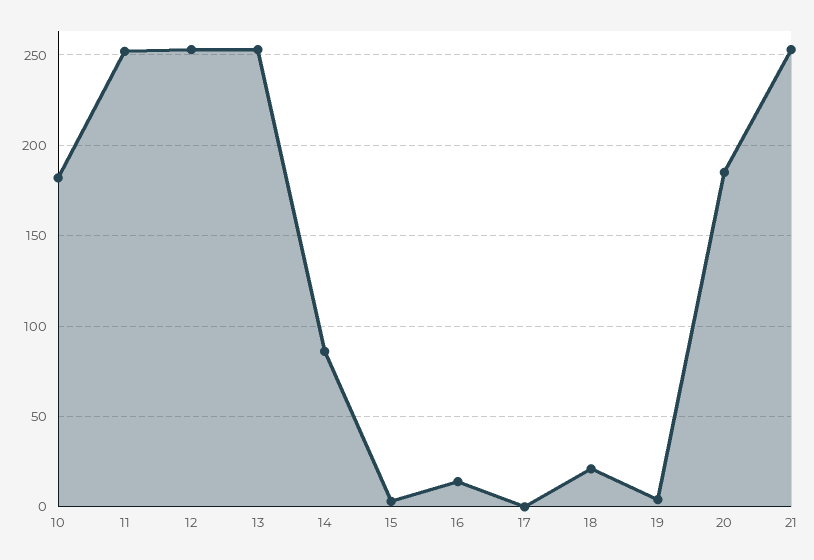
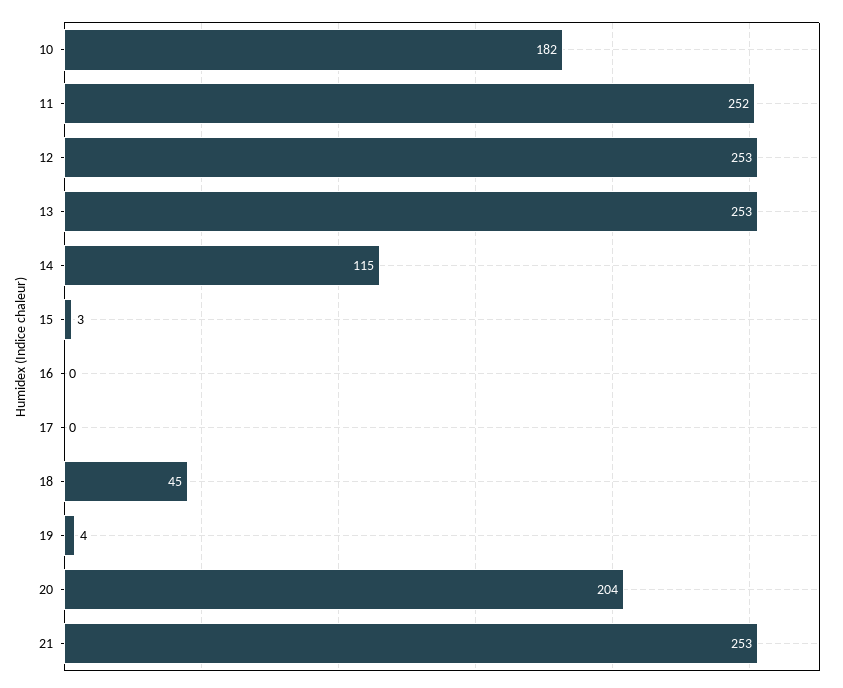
14: 85 -> 115
16: 15 -> 0
18: 20 -> 45
20: 185 -> 204

